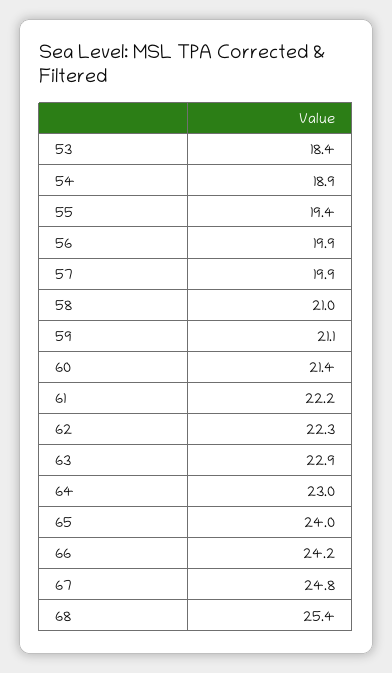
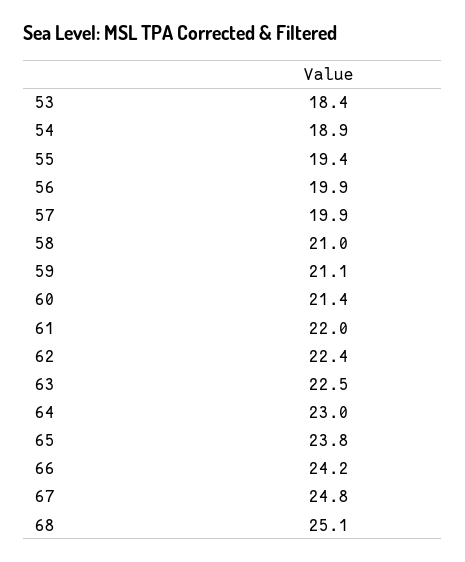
61: 22.2 -> 22
62: 22.3 -> 22.4
63: 22.9 -> 22.5
65: 24 -> 23.8
68: 25.4 -> 25.1

